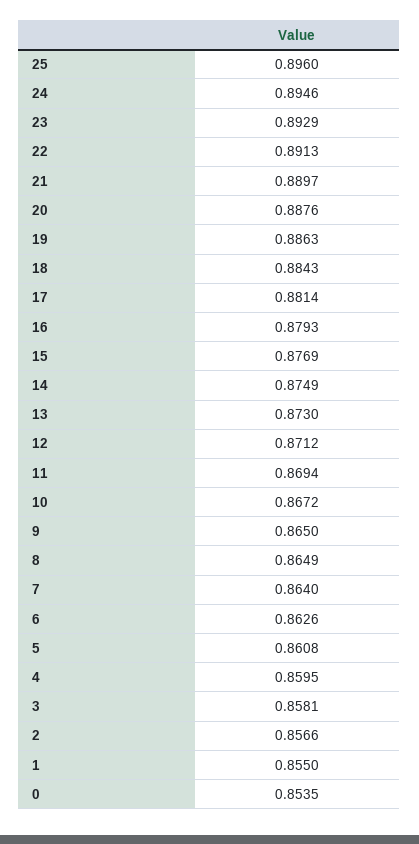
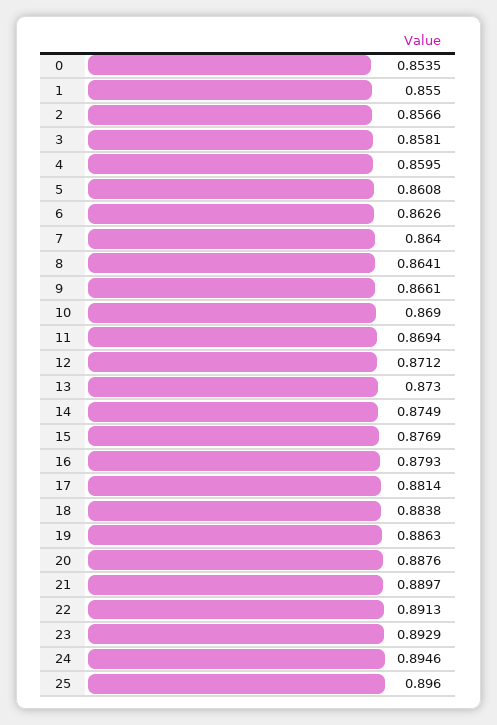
18: 0.8843 -> 0.8838
10: 0.8672 -> 0.869
9: 0.865 -> 0.8661
8: 0.8649 -> 0.8641

